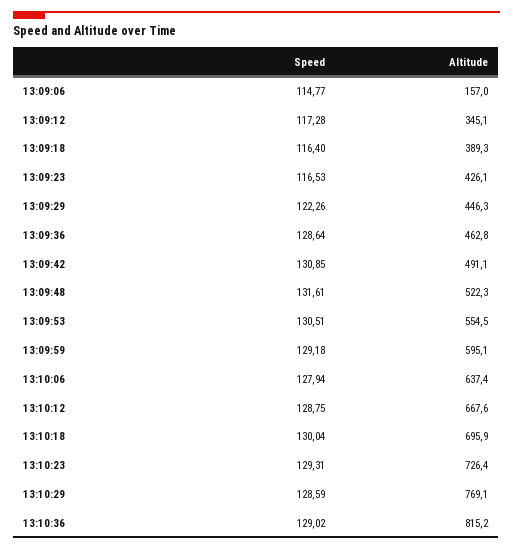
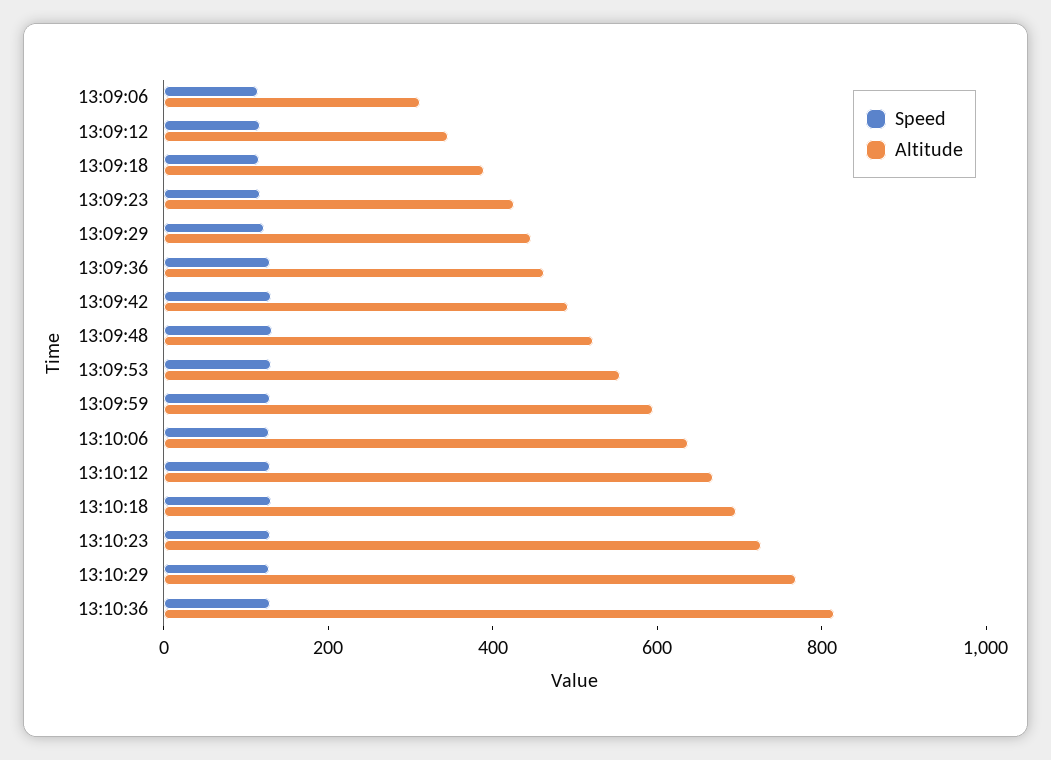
Altitude, 13:09:06: 157 -> 300

